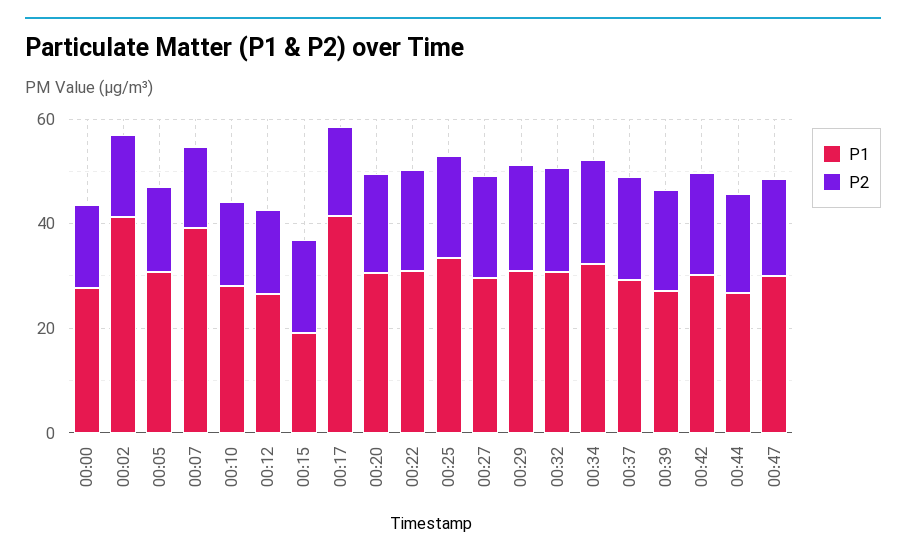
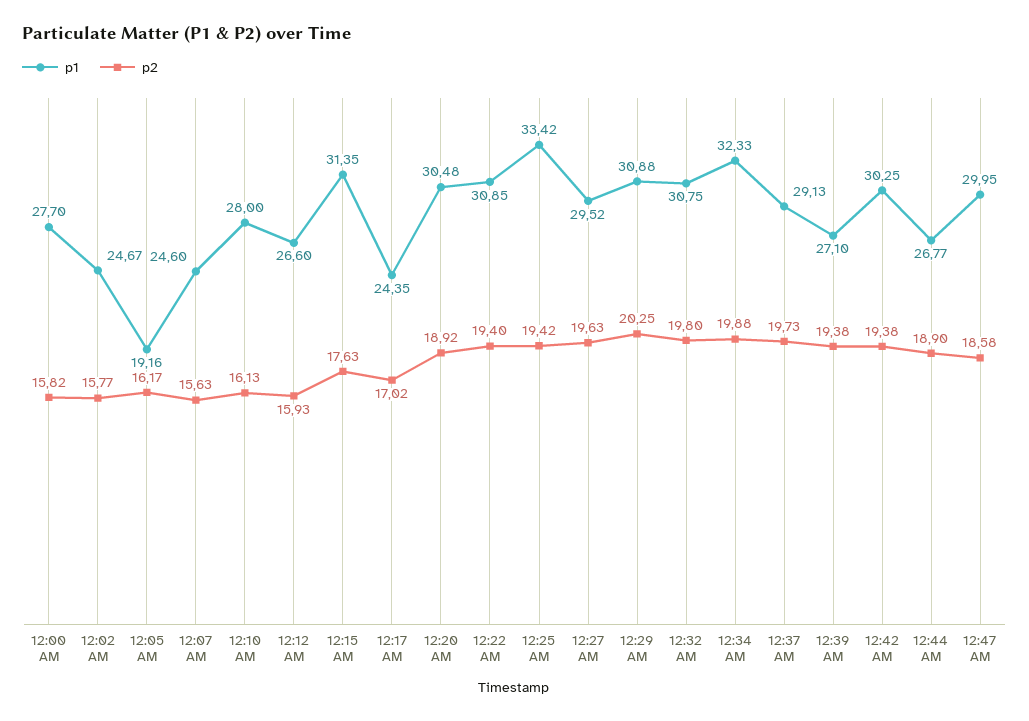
P1, 00:02: 40 -> 24.67
P1, 00:05: 30 -> 19.16
P1, 00:07: 40 -> 24.6
P1, 00:15: 20 -> 31.35
P1, 00:17: 40 -> 24.35

